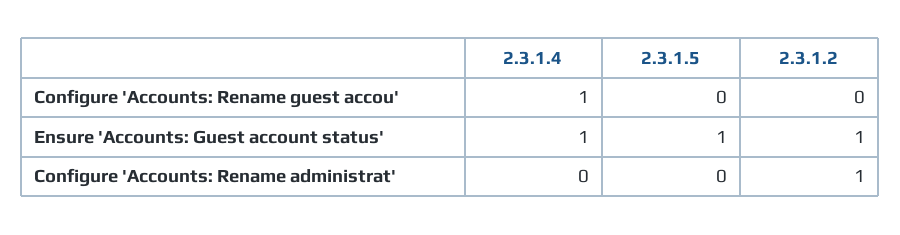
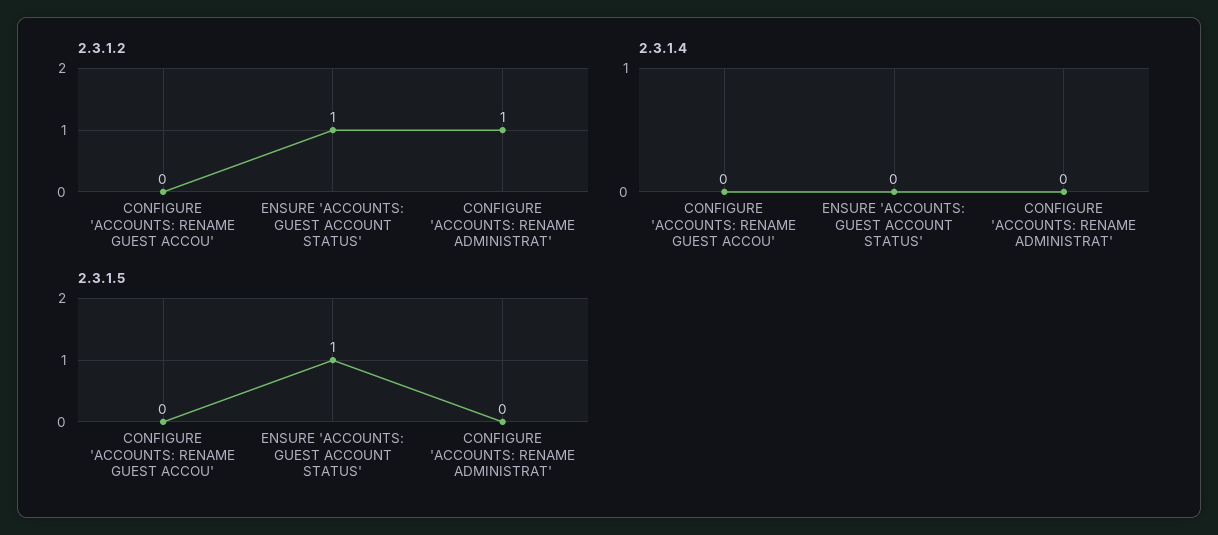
2.3.1.4, Configure 'Accounts: Rename guest accou': 1 -> 0
2.3.1.4, Ensure 'Accounts: Guest account status': 1 -> 0

